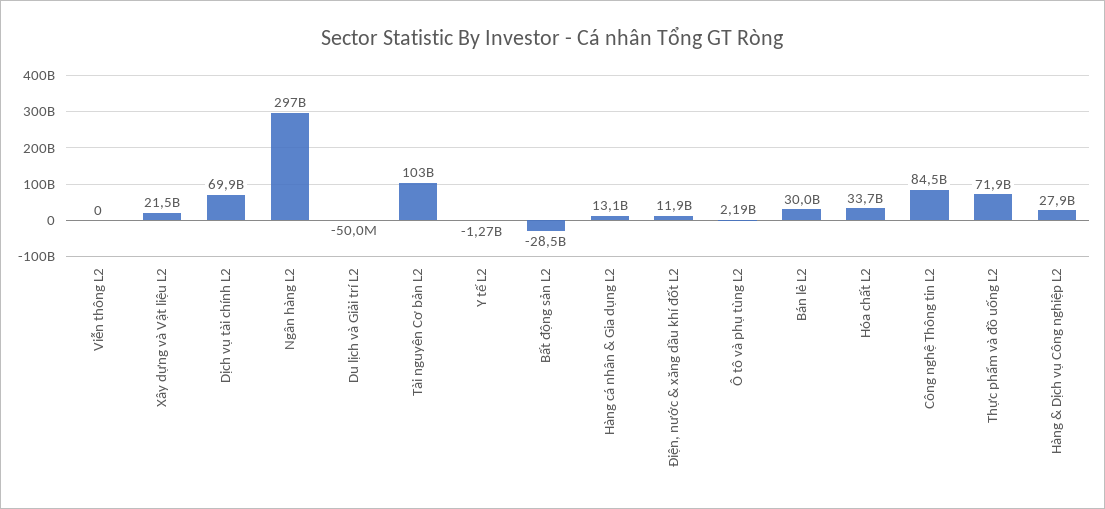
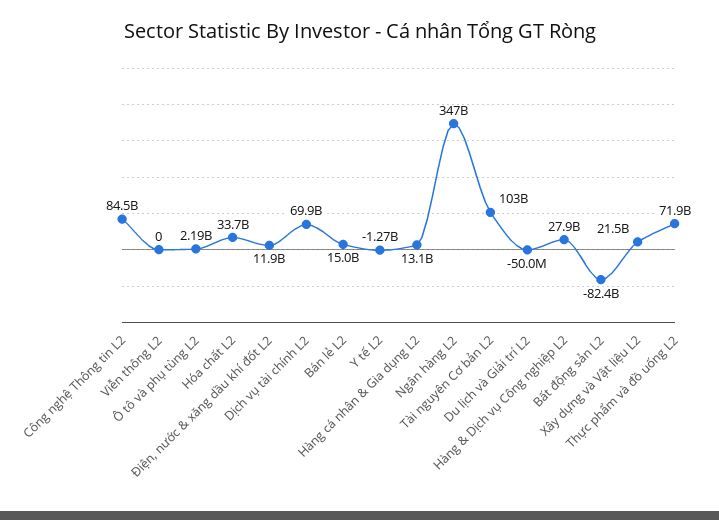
Ngân hàng L2: 297000000000 -> 347000000000
Bất động sản L2: -28500000000 -> -82400000000
Bán lẻ L2: 30000000000 -> 15000000000

